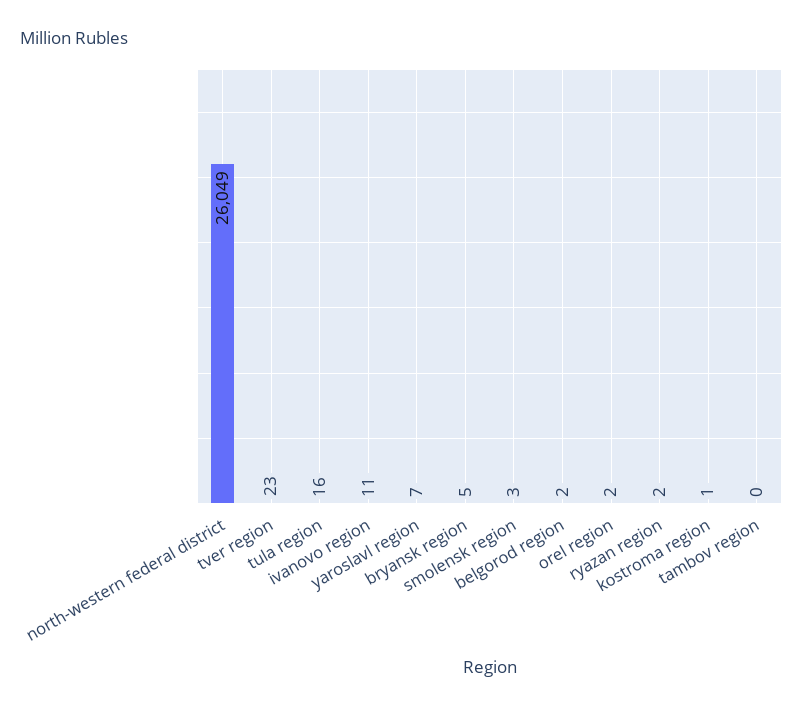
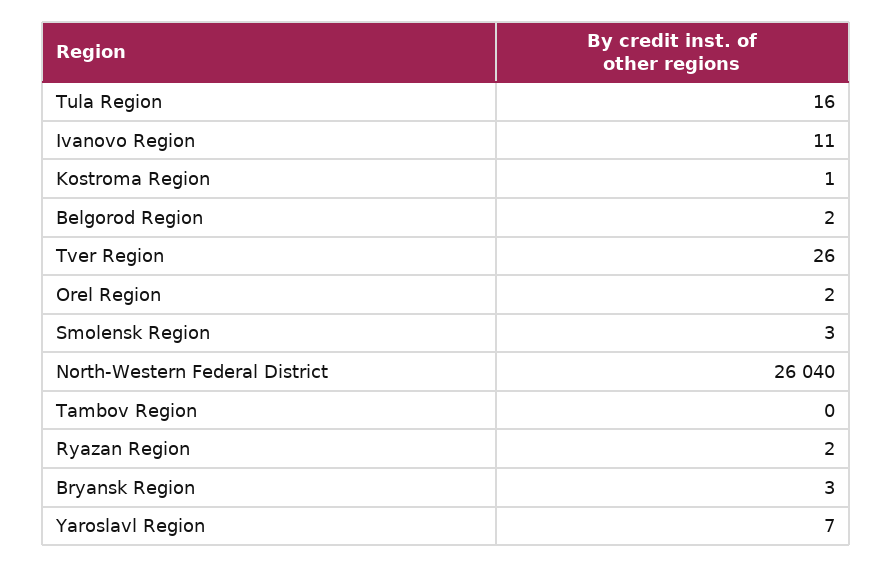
north-western federal district: 26049 -> 26040
tver region: 23 -> 26
bryansk region: 5 -> 3

